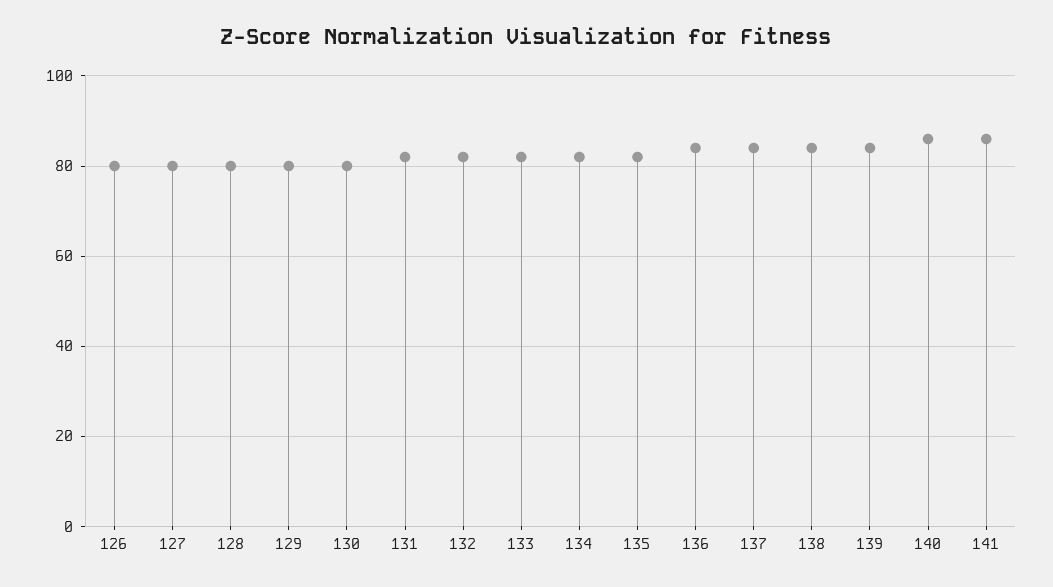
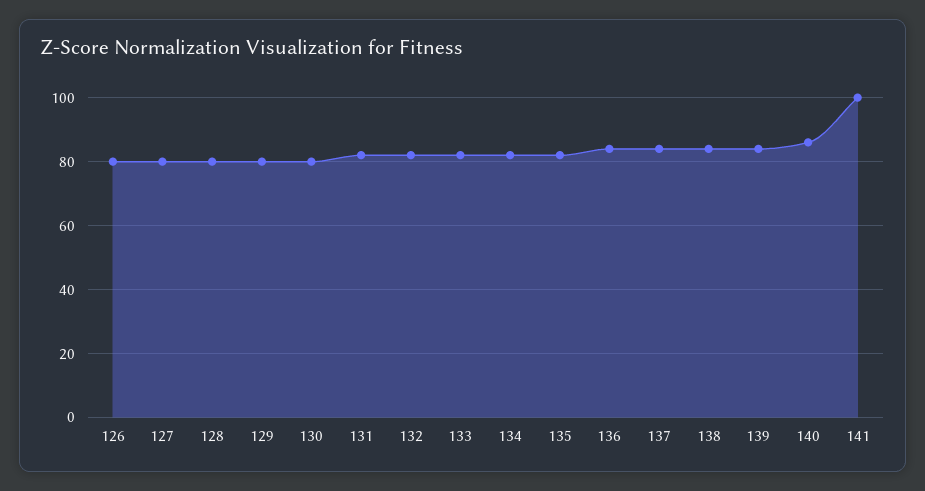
141: 85 -> 100

